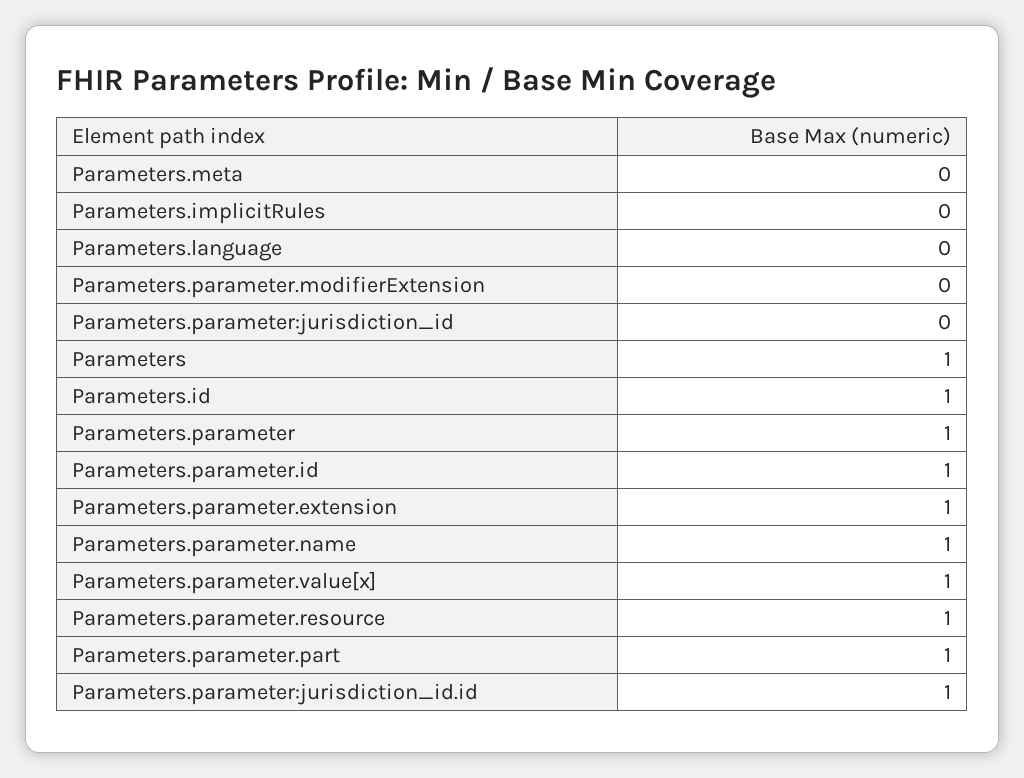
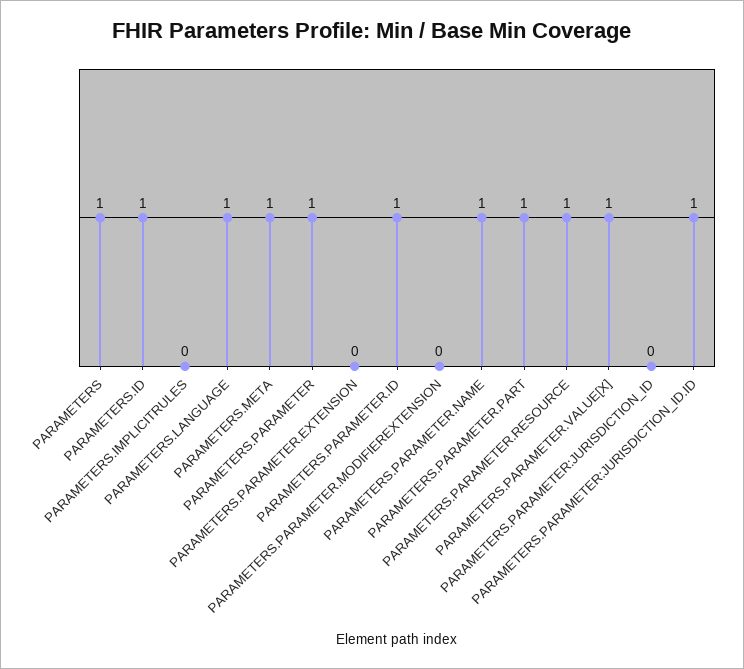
Parameters.meta: 0 -> 1
Parameters.language: 0 -> 1
Parameters.parameter.extension: 1 -> 0

